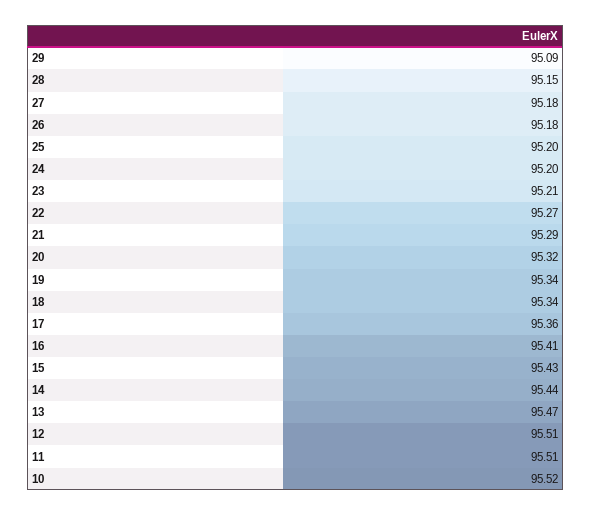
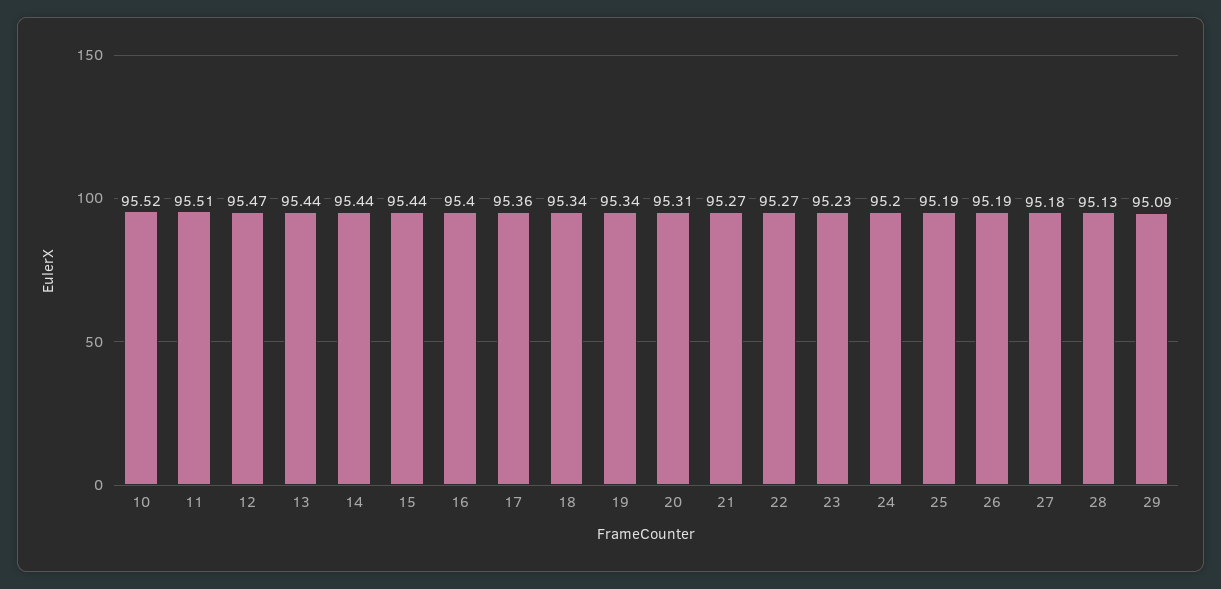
28: 95.15 -> 95.13
26: 95.18 -> 95.19
25: 95.2 -> 95.19
23: 95.21 -> 95.23
21: 95.29 -> 95.27
20: 95.32 -> 95.31
16: 95.41 -> 95.4
15: 95.43 -> 95.44
13: 95.47 -> 95.44
12: 95.51 -> 95.47

